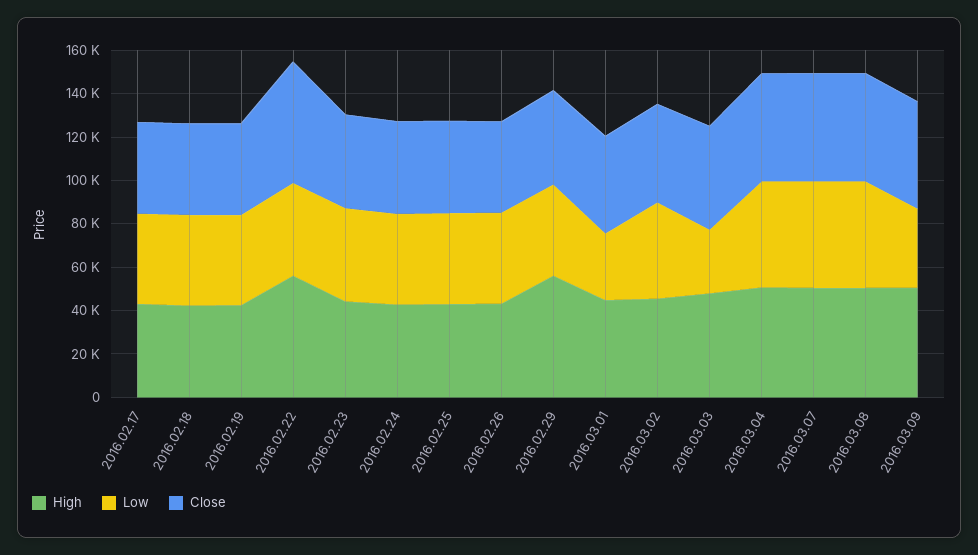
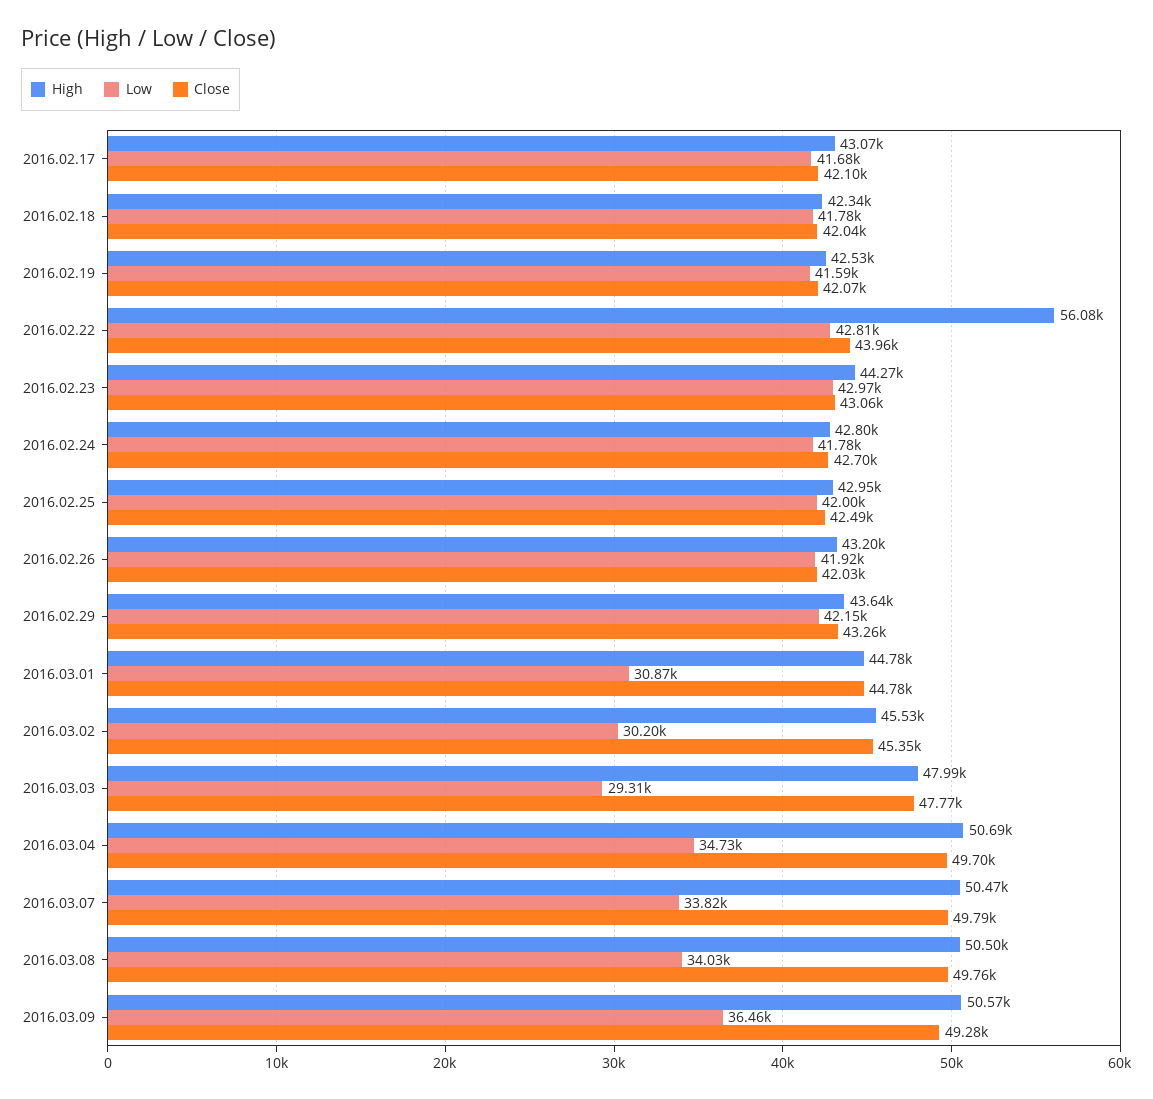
Close, 2016.02.22: 55000 -> 43960
High, 2016.02.29: 55000 -> 43640
Low, 2016.03.02: 45000 -> 30200
Low, 2016.03.04: 50000 -> 34730
Low, 2016.03.07: 50000 -> 33820
Low, 2016.03.08: 50000 -> 34030

